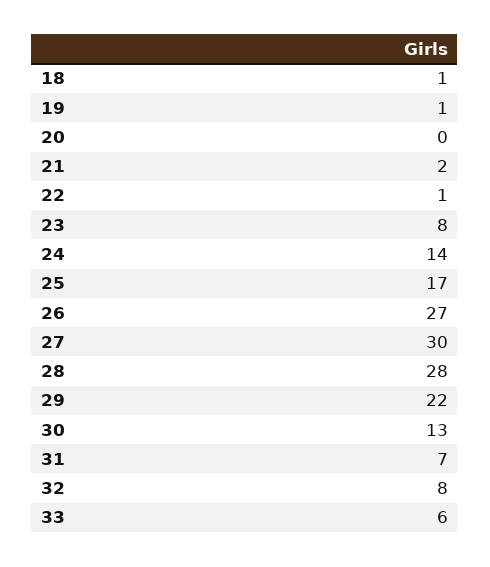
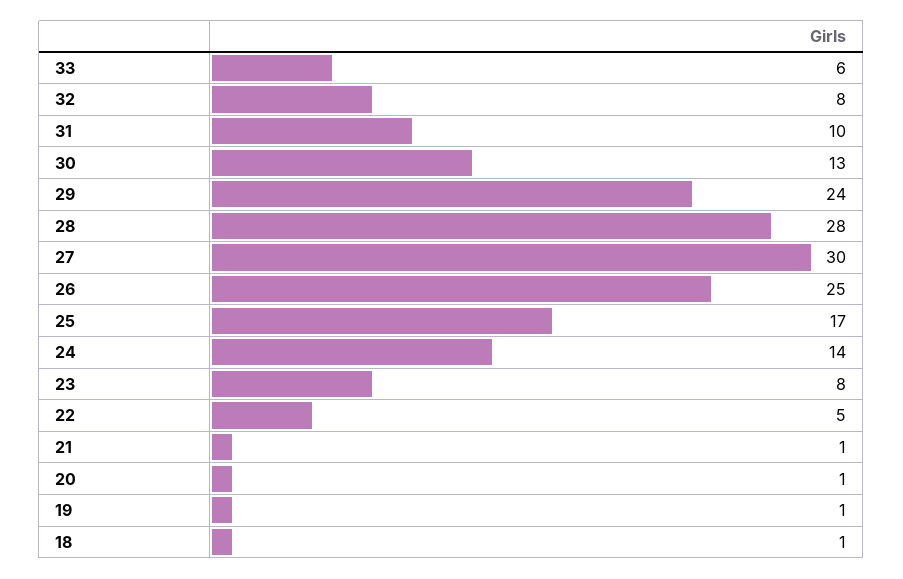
20: 0 -> 1
21: 2 -> 1
22: 1 -> 5
26: 27 -> 25
29: 22 -> 24
31: 7 -> 10

